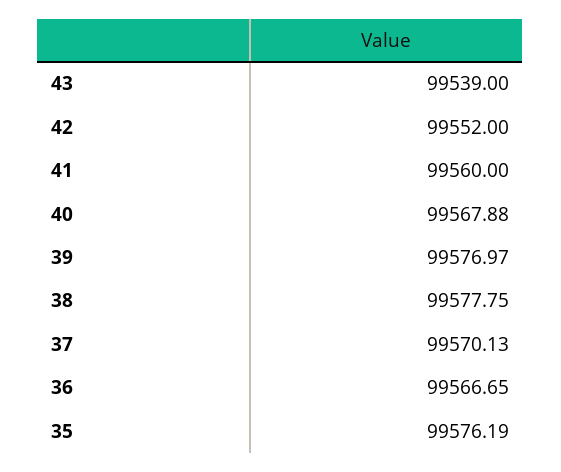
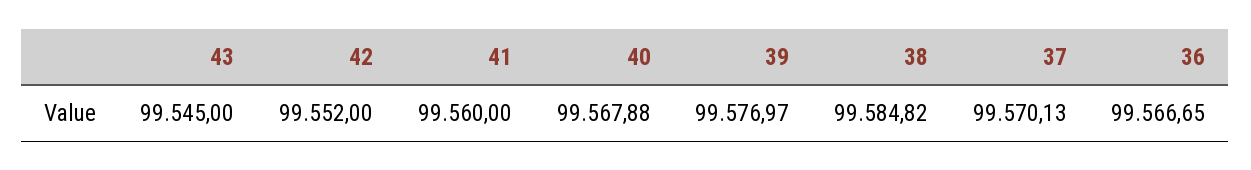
43: 99539 -> 99545
38: 99577.75 -> 99584.82
35: 99576.19 -> none

